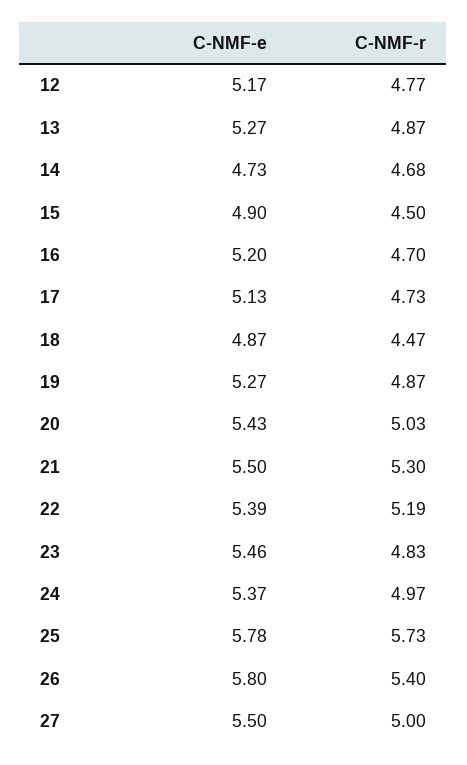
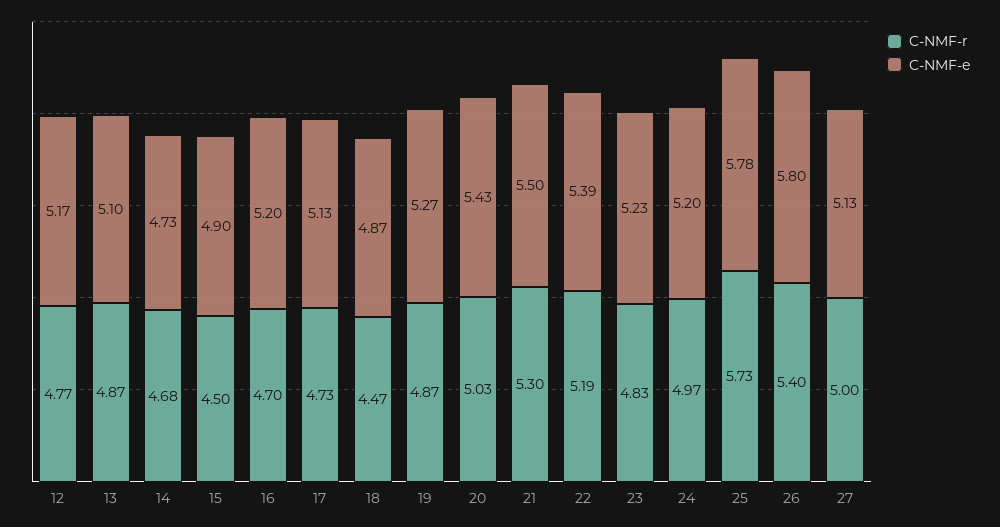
C-NMF-e, 13: 5.27 -> 5.1
C-NMF-e, 23: 5.46 -> 5.23
C-NMF-e, 24: 5.37 -> 5.2
C-NMF-e, 27: 5.5 -> 5.13

